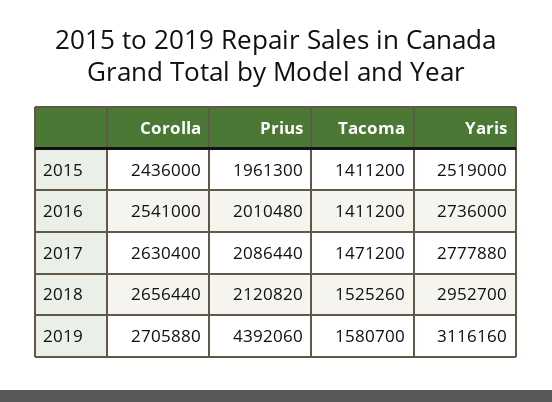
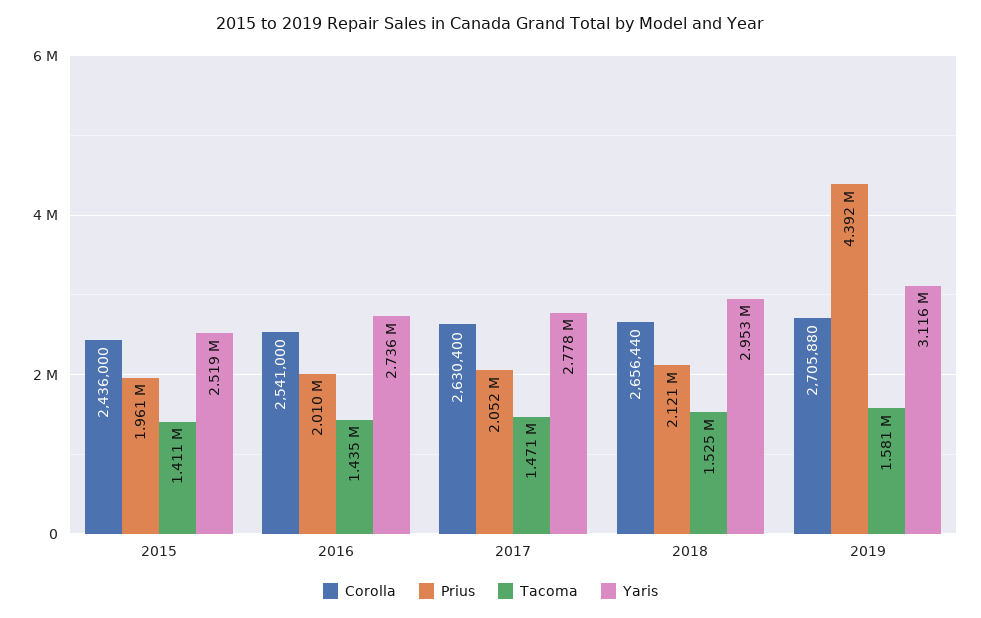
Tacoma, 2016: 1411200 -> 1435000
Prius, 2017: 2086440 -> 2052000

